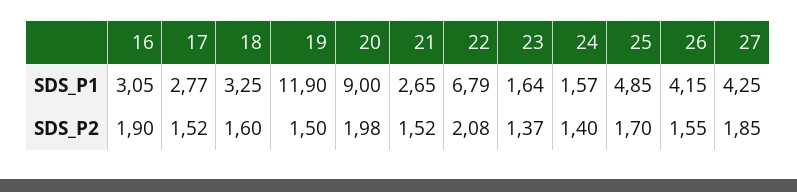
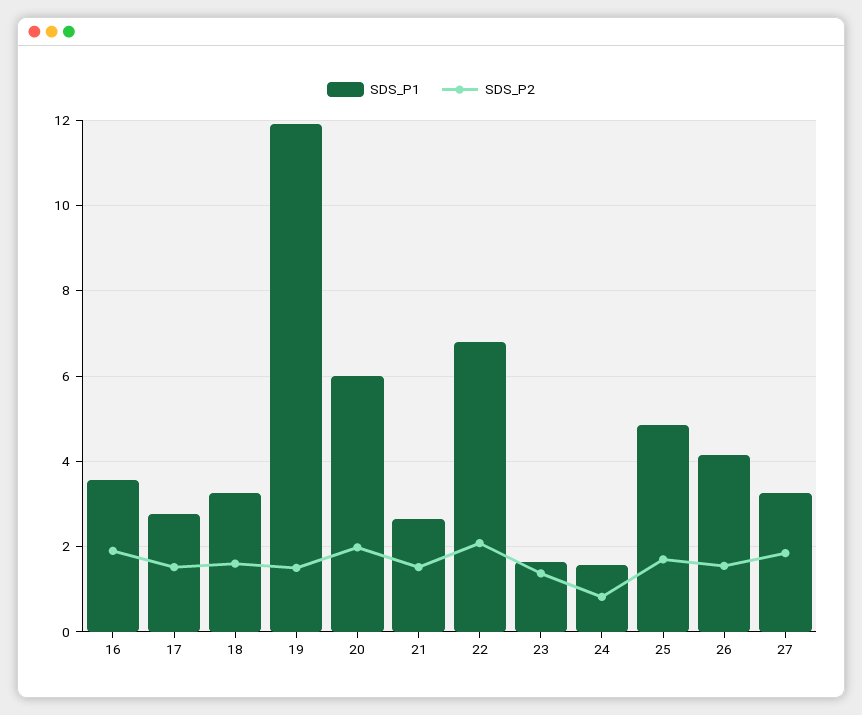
SDS_P1, 16: 3.05 -> 3.6
SDS_P1, 20: 9 -> 6
SDS_P1, 27: 4.25 -> 3.2
SDS_P2, 24: 1.4 -> 0.8

